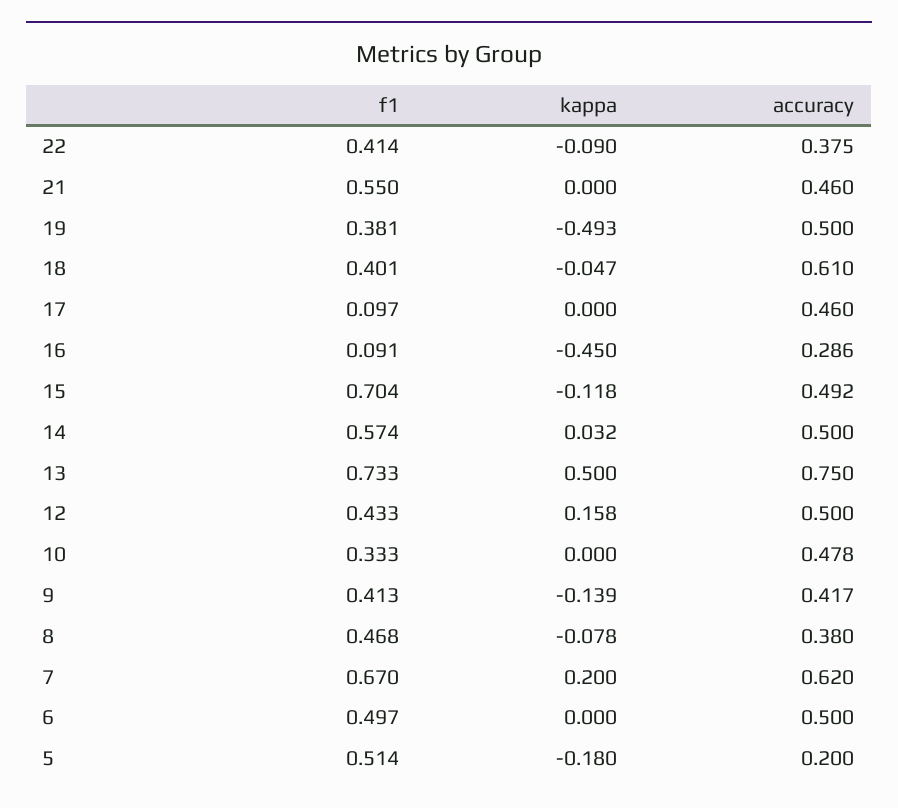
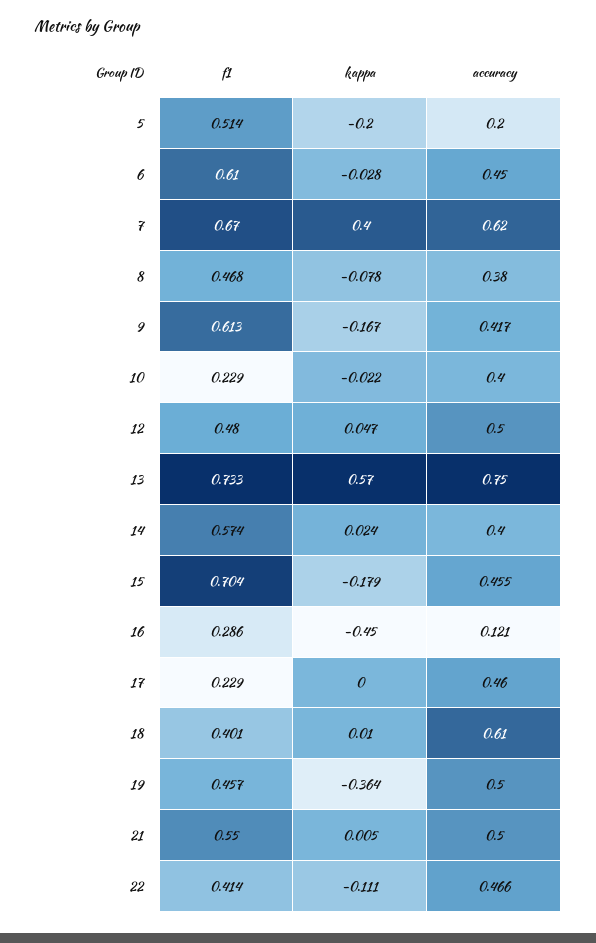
kappa, 22: -0.09 -> -0.111
accuracy, 22: 0.375 -> 0.466
kappa, 21: 0 -> 0.005
accuracy, 21: 0.46 -> 0.5
f1, 19: 0.381 -> 0.457
kappa, 19: -0.493 -> -0.364
kappa, 18: -0.047 -> 0.01
f1, 17: 0.097 -> 0.229
f1, 16: 0.091 -> 0.286
accuracy, 16: 0.286 -> 0.121
kappa, 15: -0.118 -> -0.179
accuracy, 15: 0.492 -> 0.455
kappa, 14: 0.032 -> 0.024
accuracy, 14: 0.5 -> 0.4
kappa, 13: 0.5 -> 0.57
f1, 12: 0.433 -> 0.48
kappa, 12: 0.158 -> 0.047
f1, 10: 0.333 -> 0.229
kappa, 10: 0 -> -0.022
accuracy, 10: 0.478 -> 0.4
f1, 9: 0.413 -> 0.613
kappa, 9: -0.139 -> -0.167
kappa, 7: 0.2 -> 0.4
f1, 6: 0.497 -> 0.61
kappa, 6: 0 -> -0.028
accuracy, 6: 0.5 -> 0.45
kappa, 5: -0.18 -> -0.2

